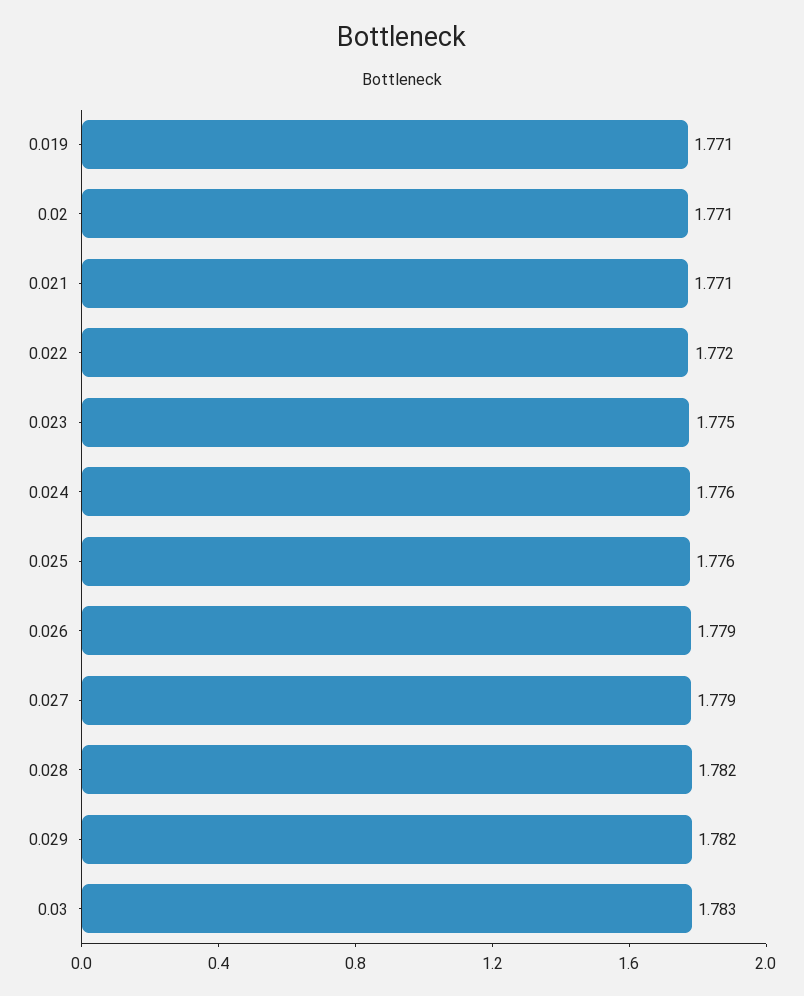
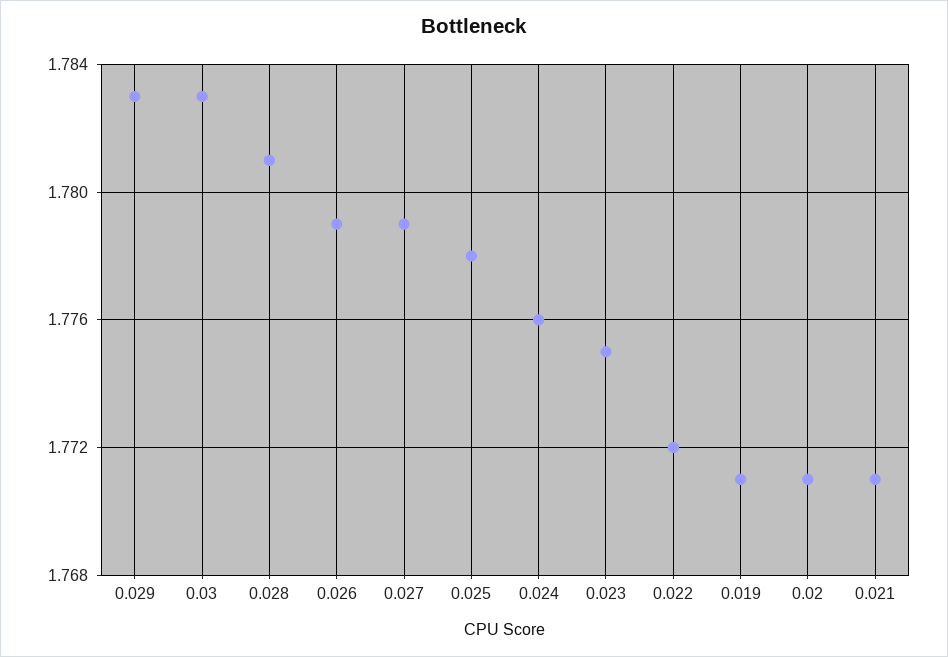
0.025: 1.776 -> 1.778
0.028: 1.782 -> 1.781
0.029: 1.782 -> 1.783

